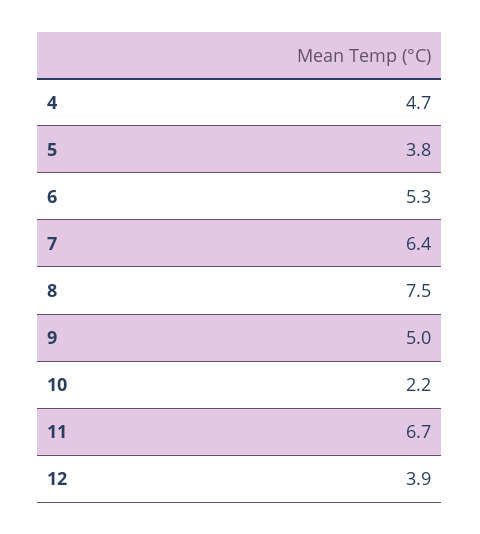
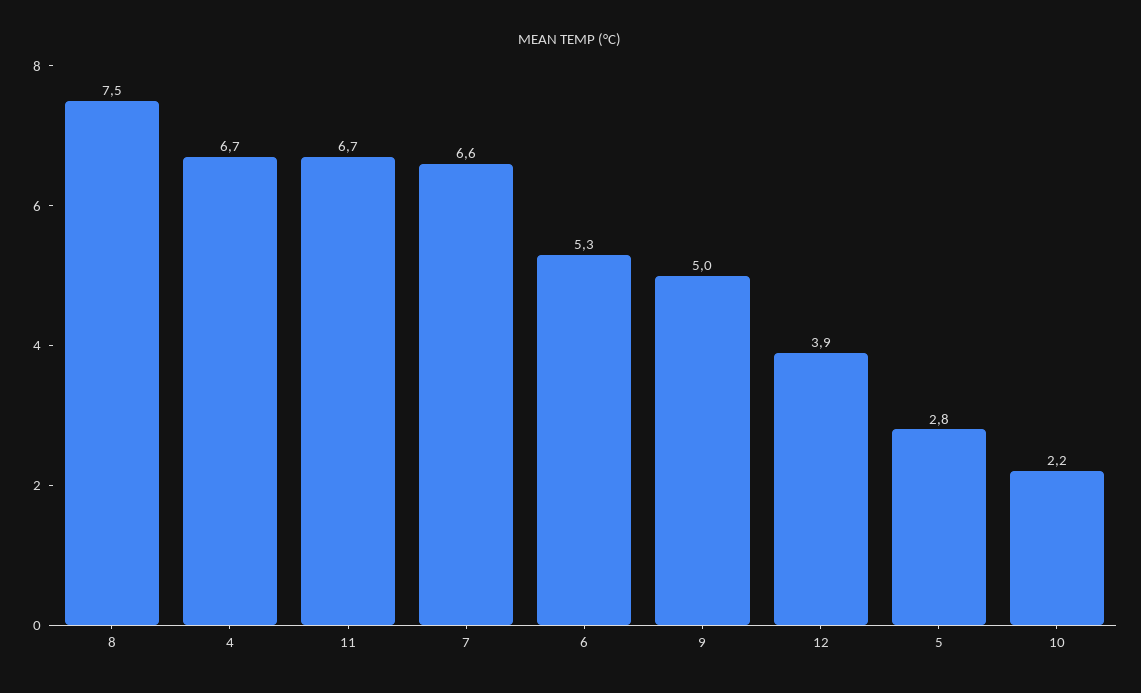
4: 4.7 -> 6.7
5: 3.8 -> 2.8
7: 6.4 -> 6.6

